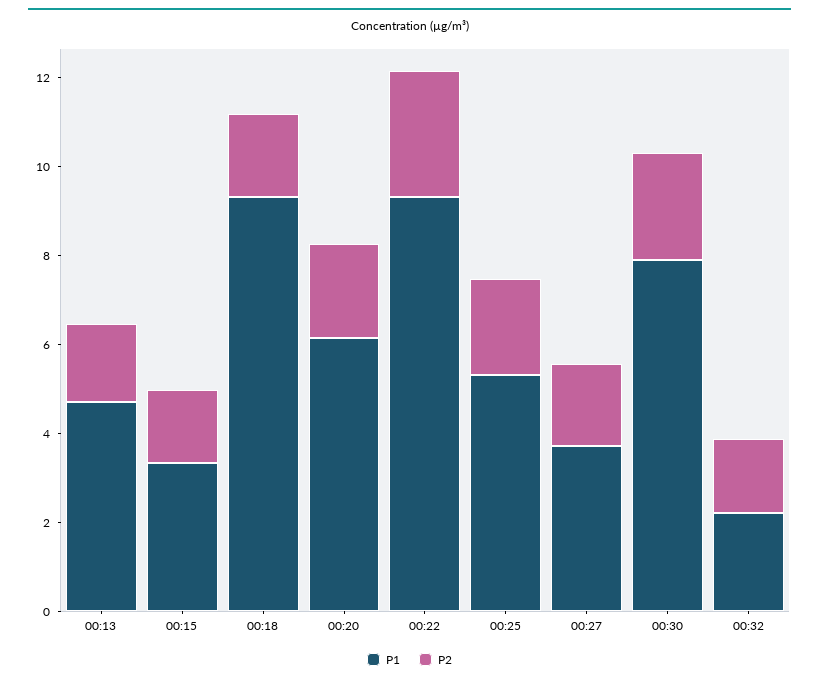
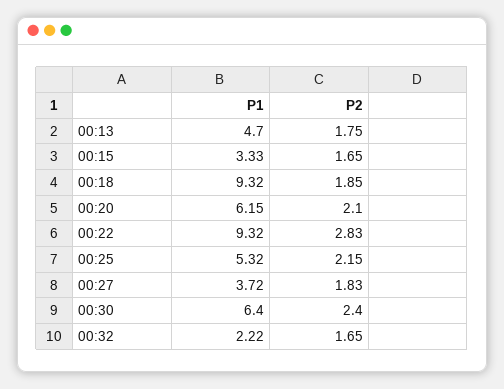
P1, 00:30: 8 -> 6.4

